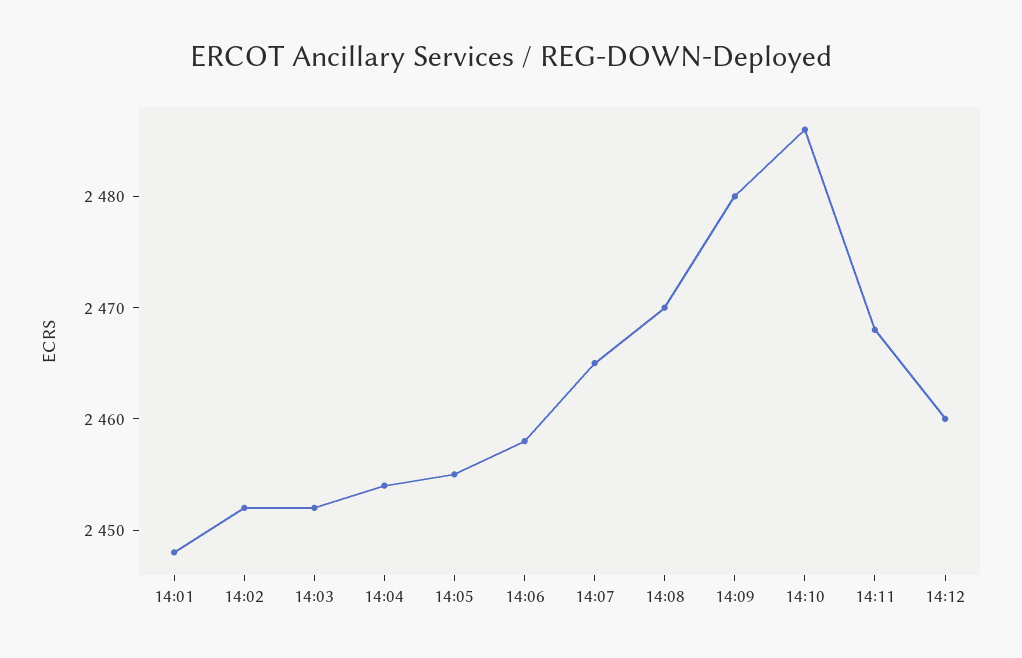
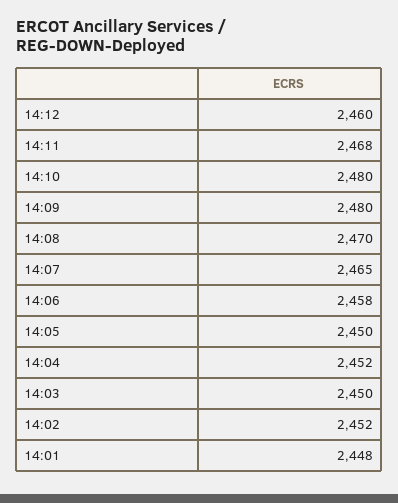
14:03: 2452 -> 2450
14:04: 2454 -> 2452
14:05: 2455 -> 2450
14:10: 2486 -> 2480

